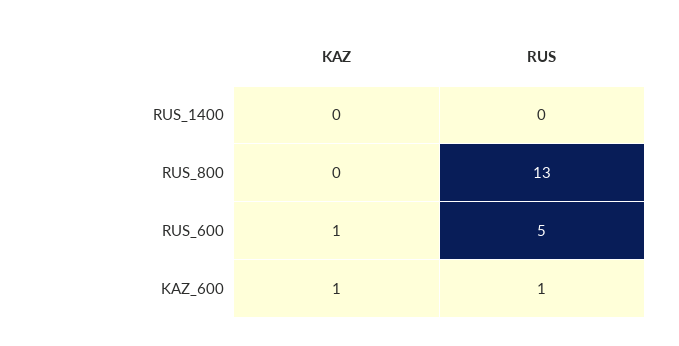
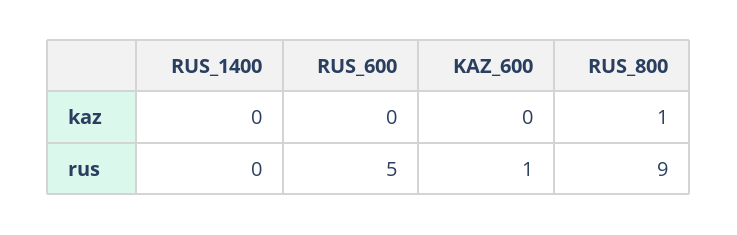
KAZ, RUS_800: 0 -> 1
RUS, RUS_800: 13 -> 9
KAZ, RUS_600: 1 -> 0
KAZ, KAZ_600: 1 -> 0

